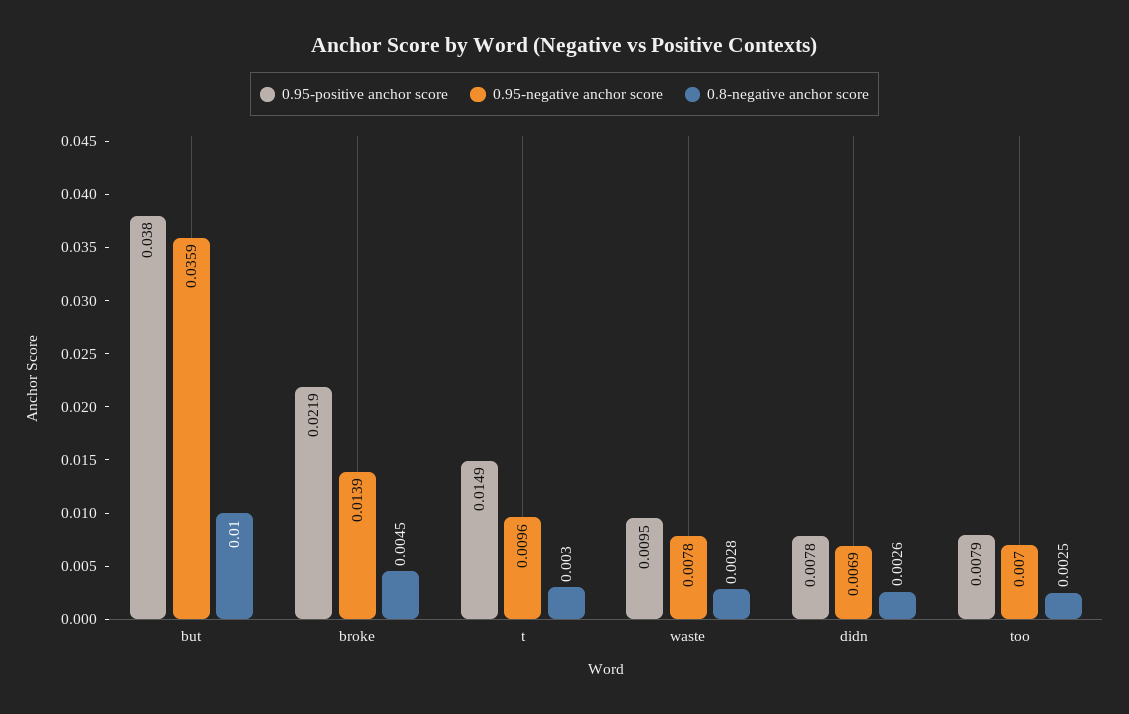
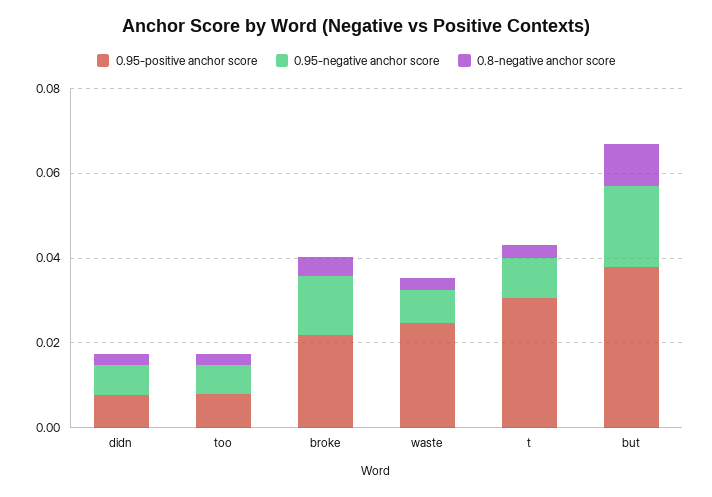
0.95-negative anchor score, but: 0.0359 -> 0.02
0.95-positive anchor score, t: 0.0149 -> 0.03
0.95-positive anchor score, waste: 0.0095 -> 0.025

